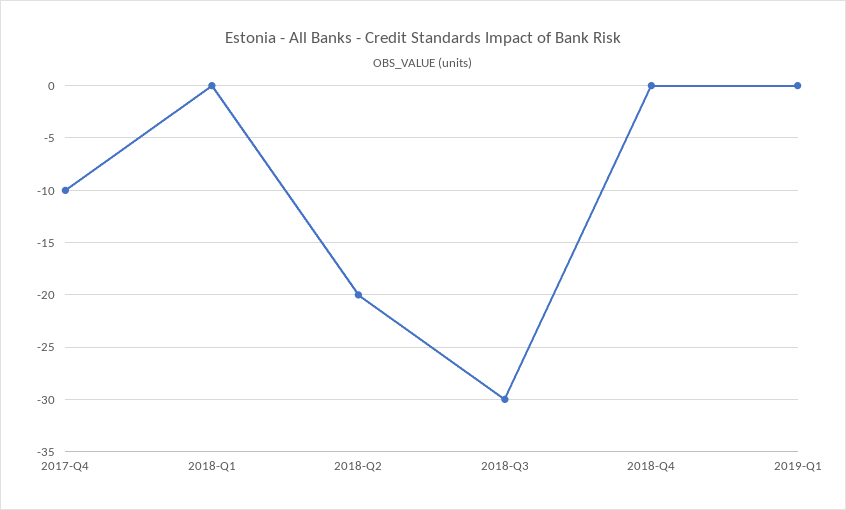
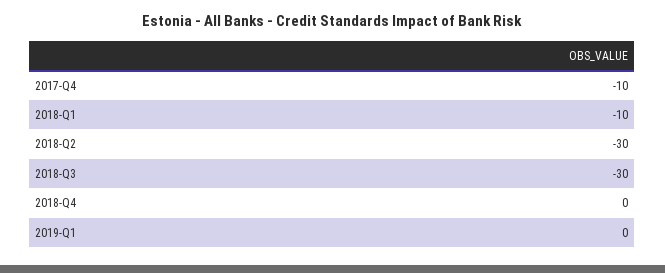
2018-Q1: 0 -> -10
2018-Q2: -20 -> -30

